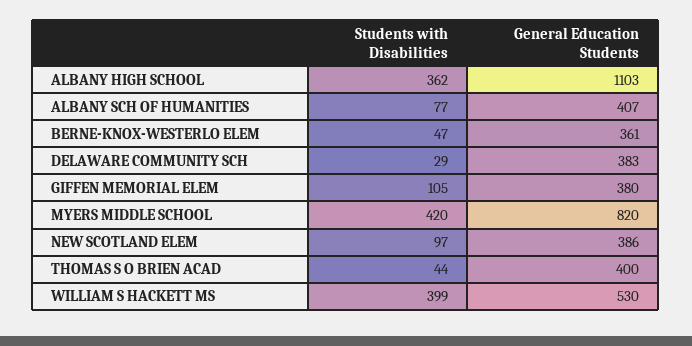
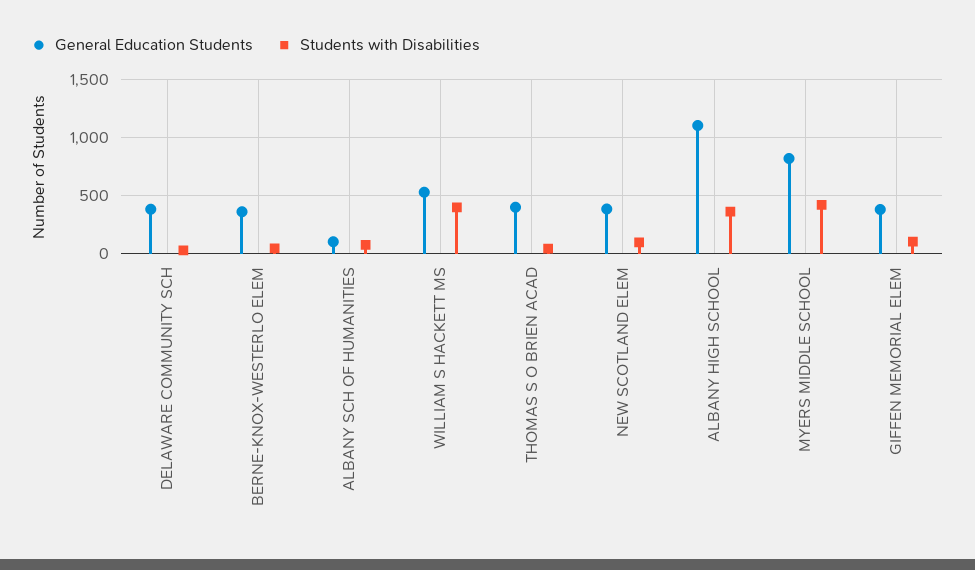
General Education Students, ALBANY SCH OF HUMANITIES: 407 -> 100

